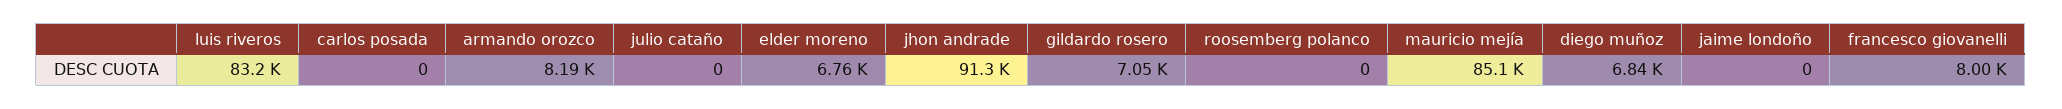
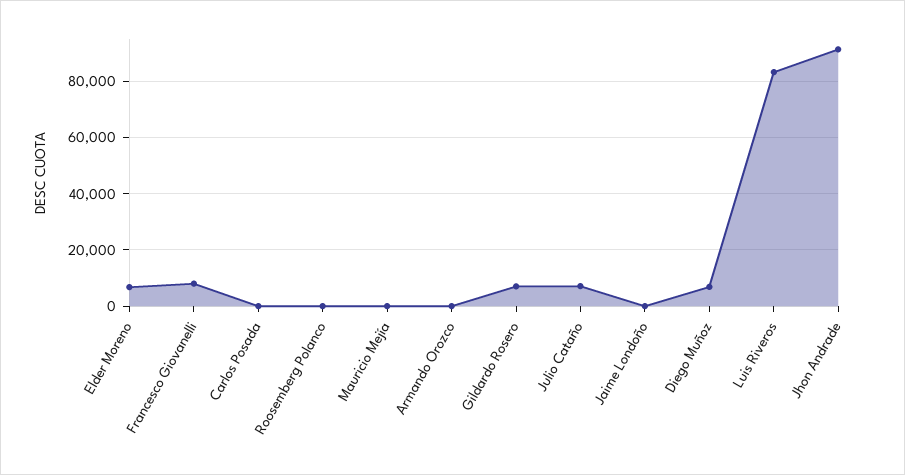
armando orozco: 8190 -> 0
julio cataño: 0 -> 7500
mauricio mejía: 85100 -> 0

